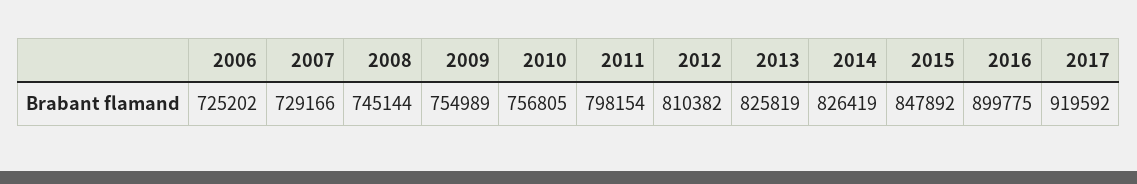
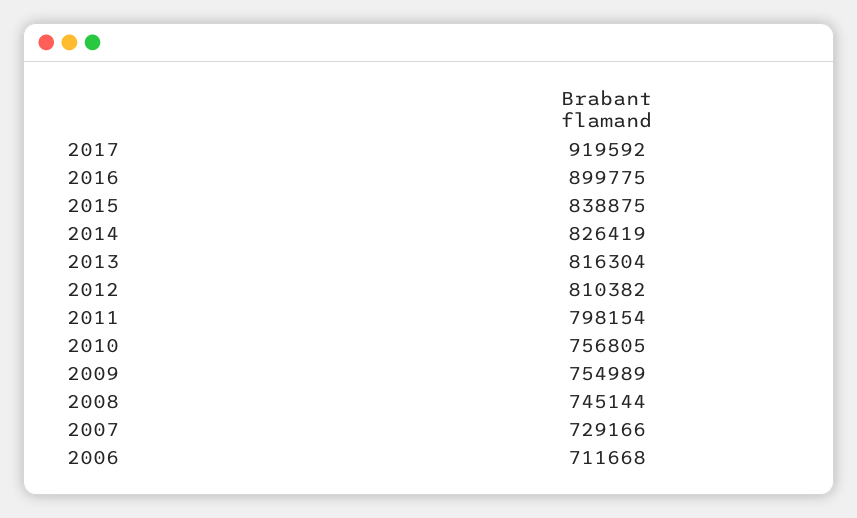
2006: 725202 -> 711668
2013: 825819 -> 816304
2015: 847892 -> 838875

